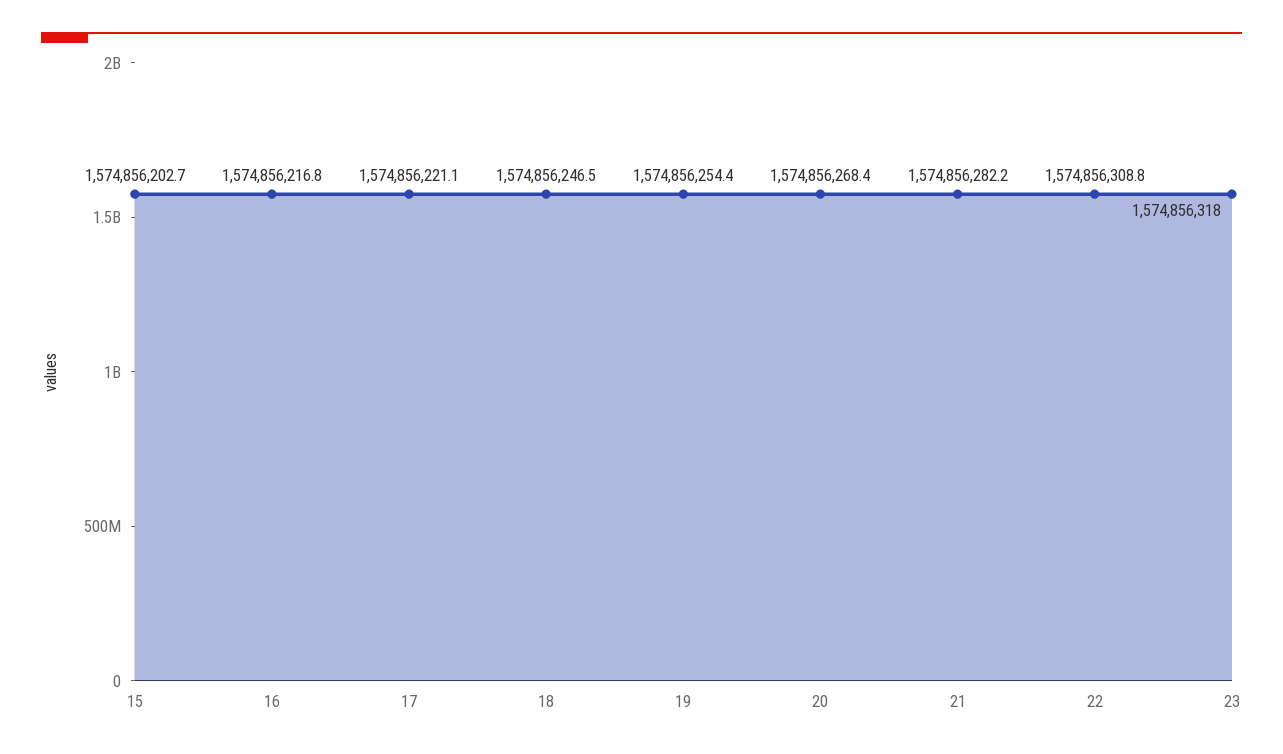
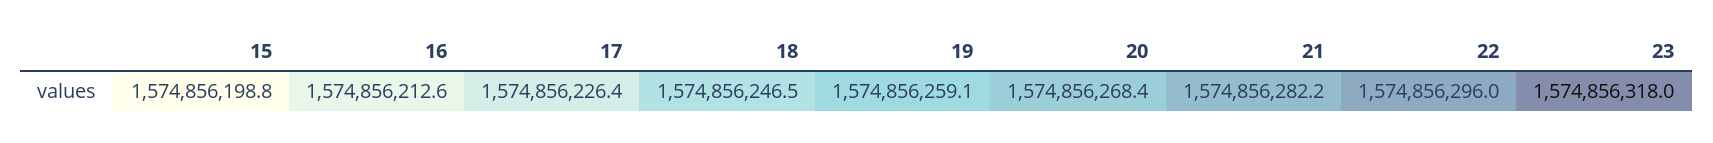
15: 1574856202.7 -> 1574856198.8
16: 1574856216.8 -> 1574856212.6
17: 1574856221.1 -> 1574856226.4
19: 1574856254.4 -> 1574856259.1
22: 1574856308.8 -> 1574856296

